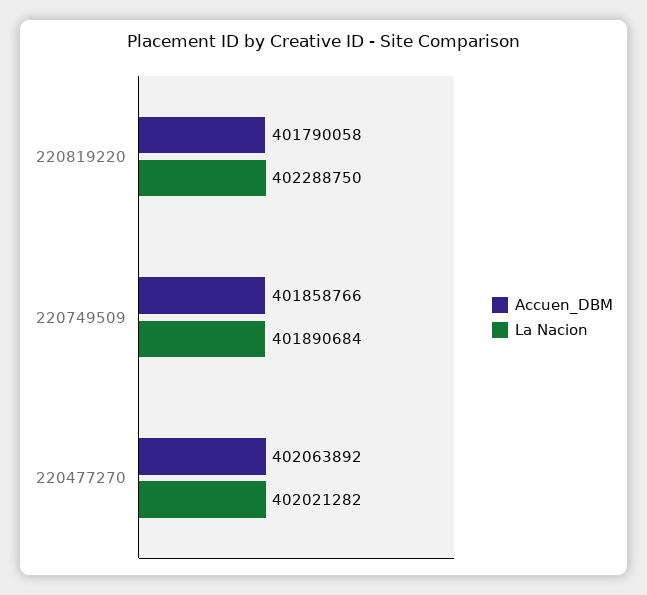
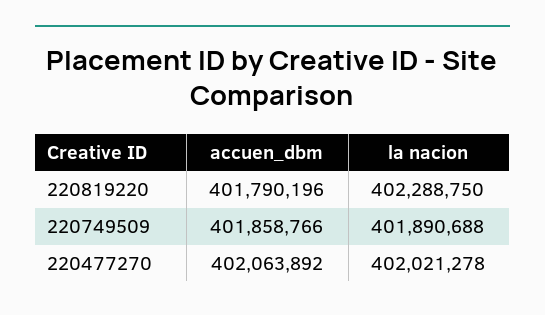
Accuen_DBM, 220819220: 401790058 -> 401790196
La Nacion, 220749509: 401890684 -> 401890688
La Nacion, 220477270: 402021282 -> 402021278

